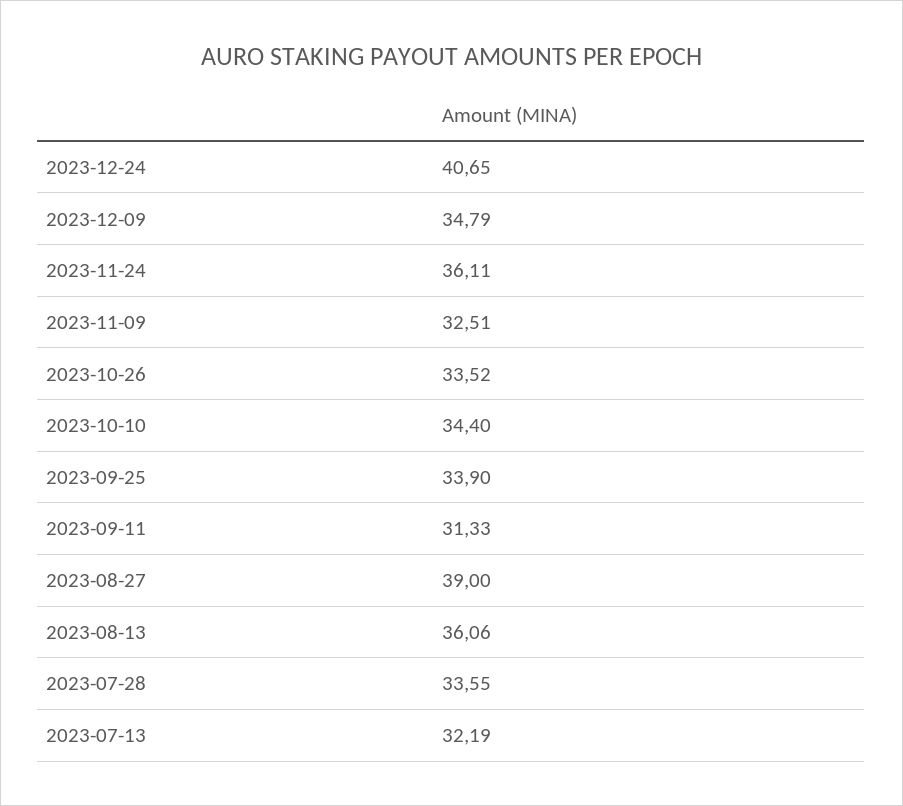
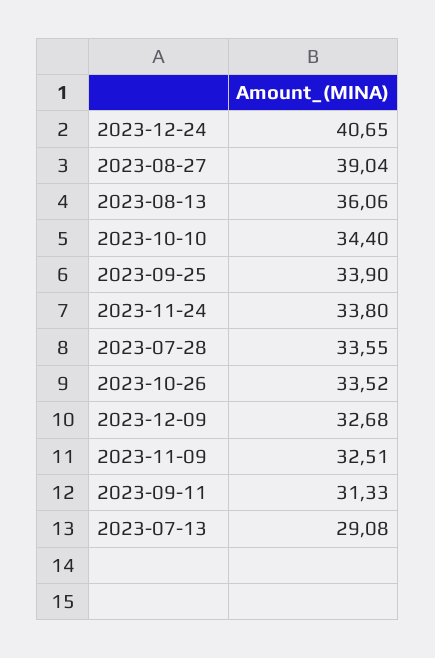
2023-12-09: 34.79 -> 32.68
2023-11-24: 36.11 -> 33.8
2023-08-27: 39 -> 39.04
2023-07-13: 32.19 -> 29.08

